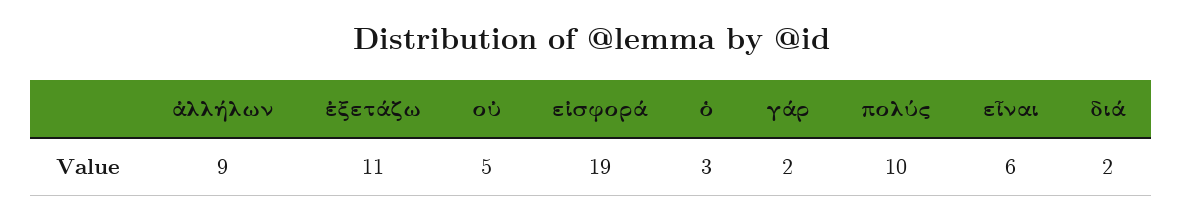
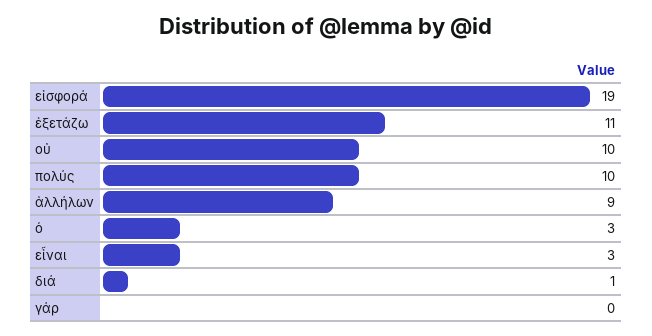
οὐ: 5 -> 10
γάρ: 2 -> 0
εἶναι: 6 -> 3
διά: 2 -> 1

